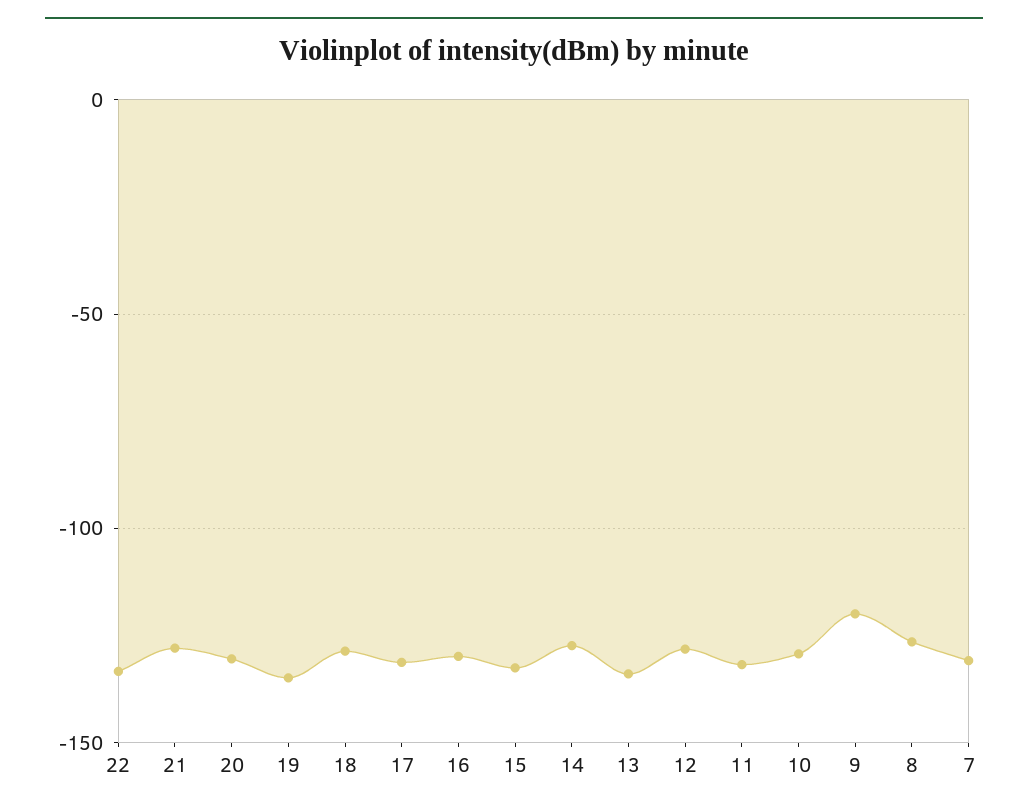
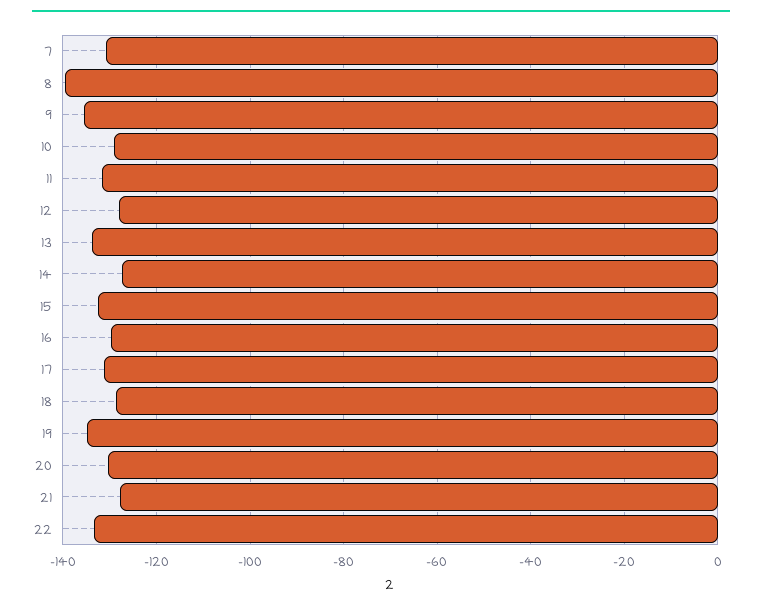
9: -120 -> -136
8: -125 -> -140

